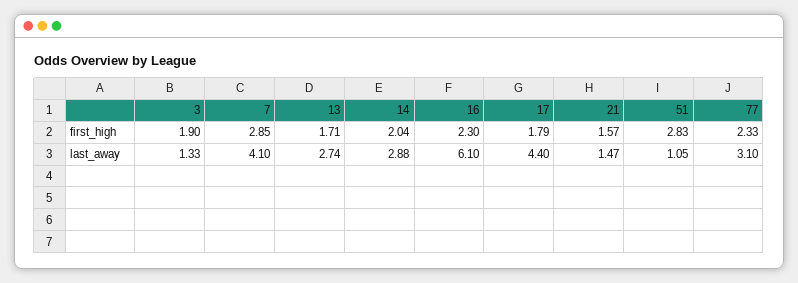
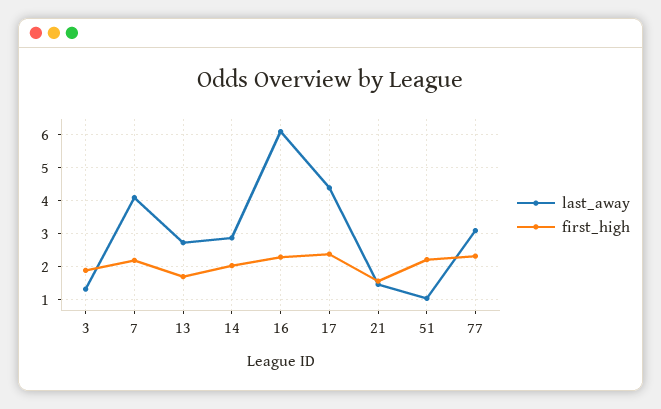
first_high, 7: 2.85 -> 2.2
first_high, 17: 1.79 -> 2.4
first_high, 51: 2.83 -> 2.2

